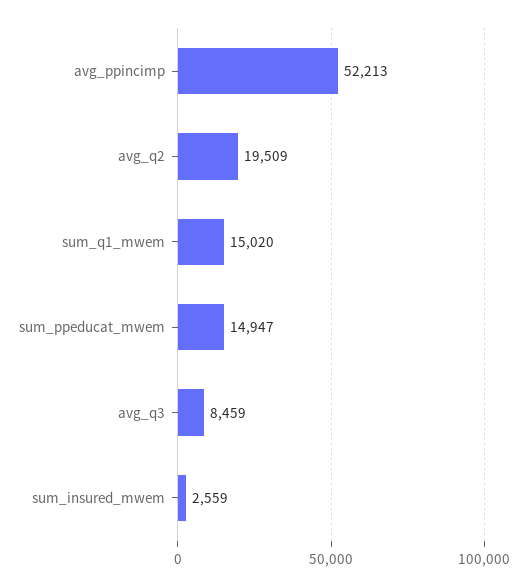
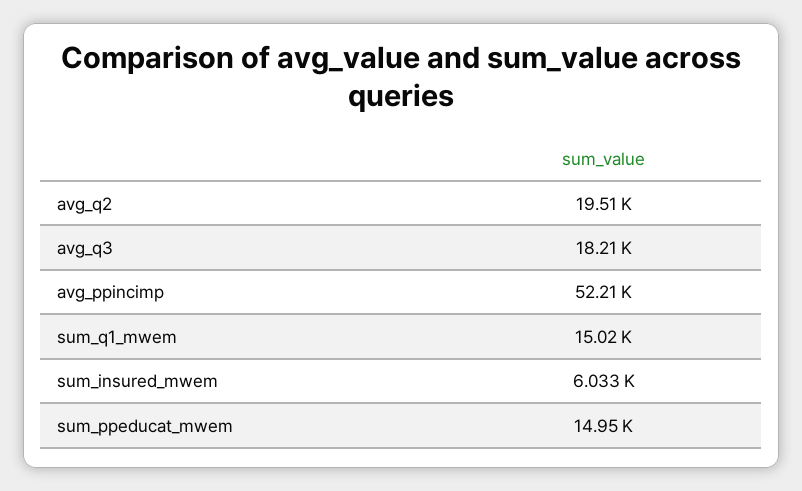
avg_q3: 8459 -> 18210
sum_insured_mwem: 2559 -> 6033

